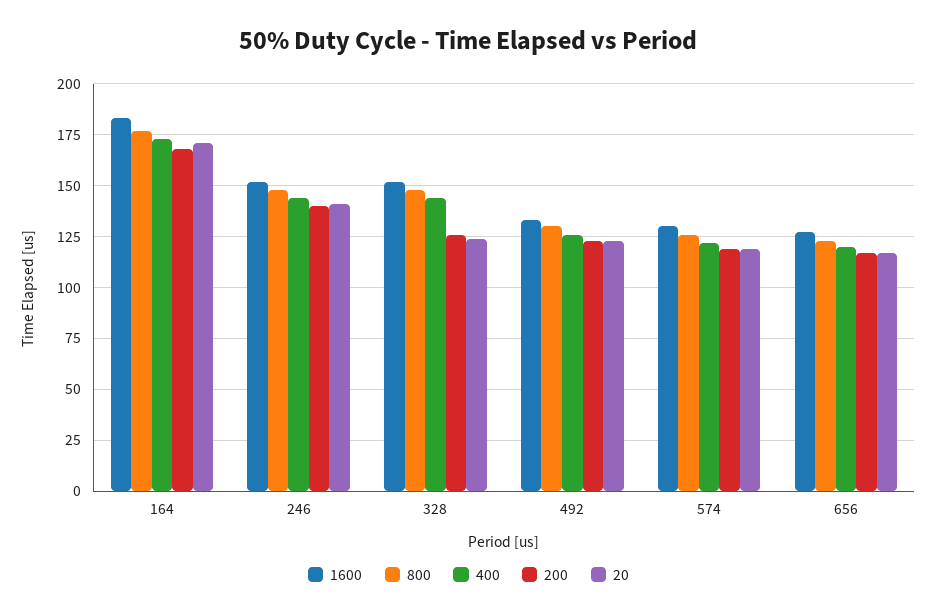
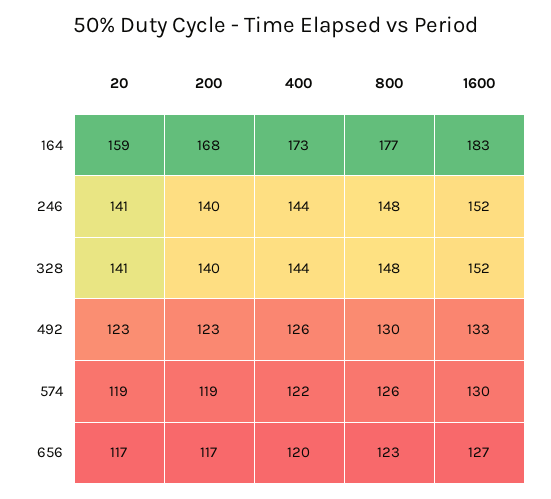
20, 164: 170 -> 159
200, 328: 125 -> 140
20, 328: 125 -> 141

